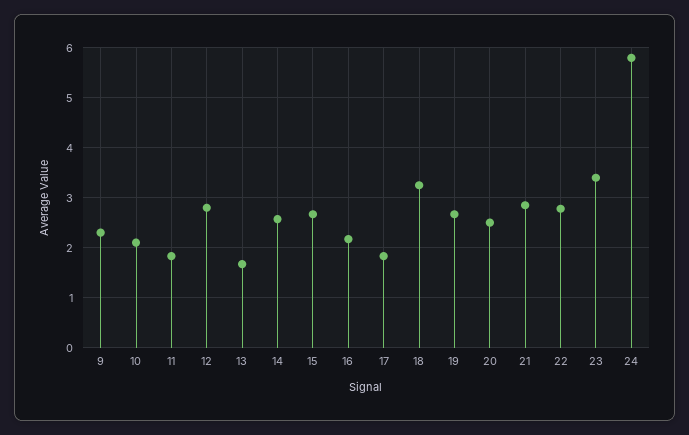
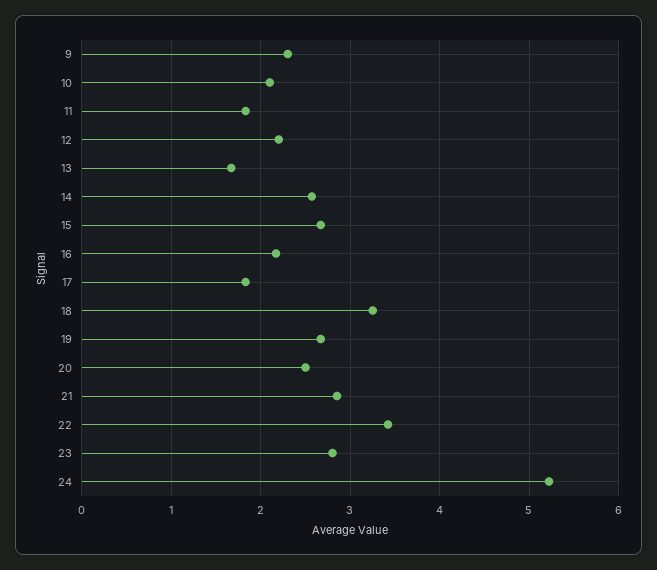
12: 2.8 -> 2.2
22: 2.8 -> 3.4
23: 3.4 -> 2.8
24: 5.8 -> 5.2

